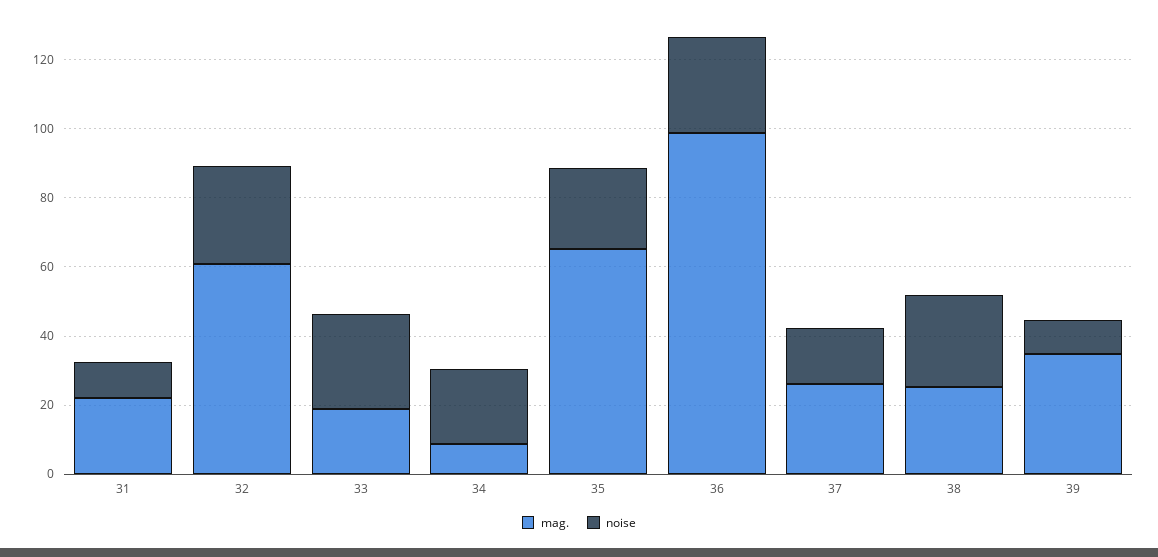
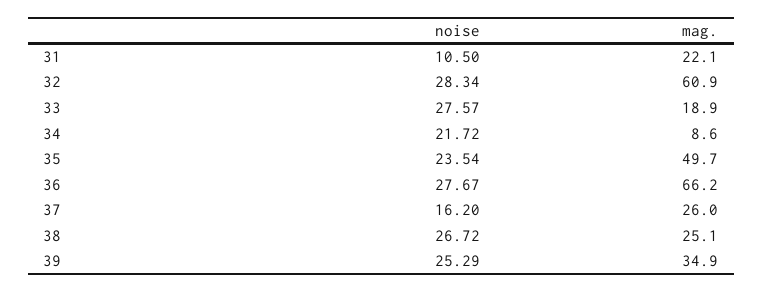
mag., 35: 65 -> 49.7
mag., 36: 100 -> 66.2
noise, 39: 10 -> 25.29

